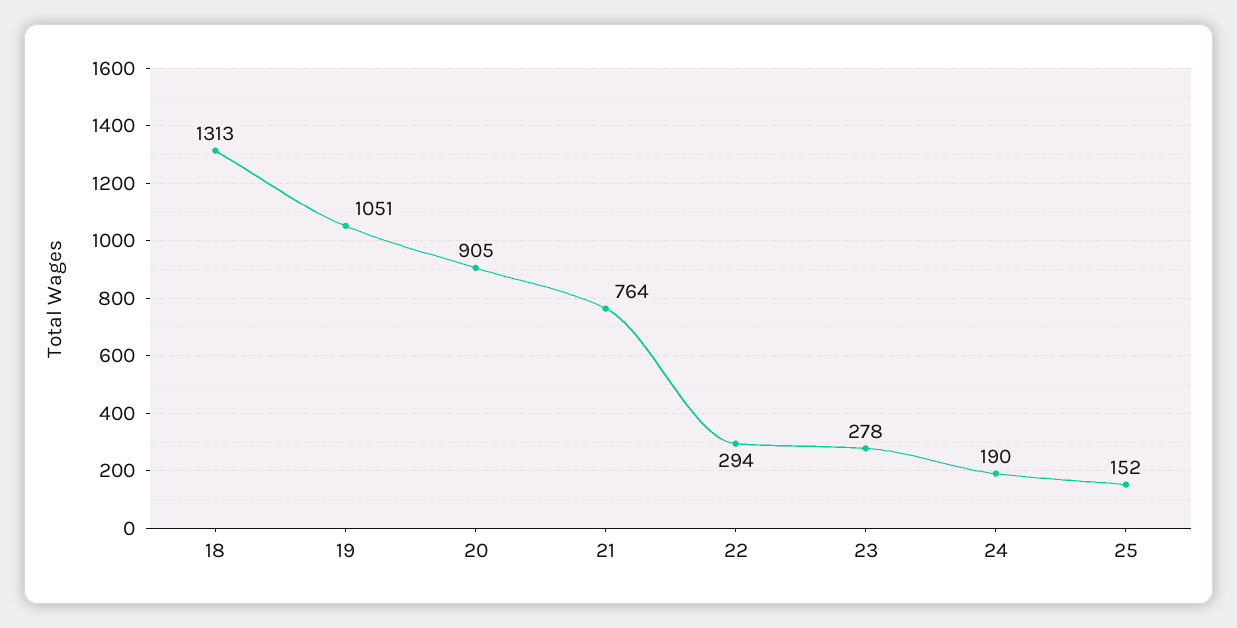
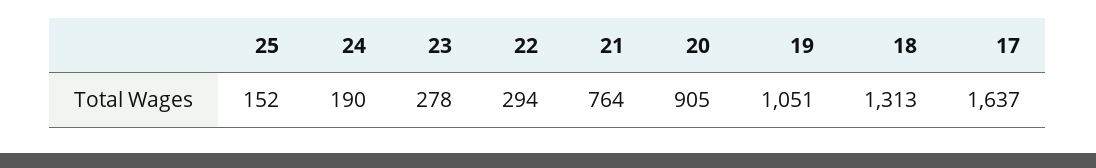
17: none -> 1637

